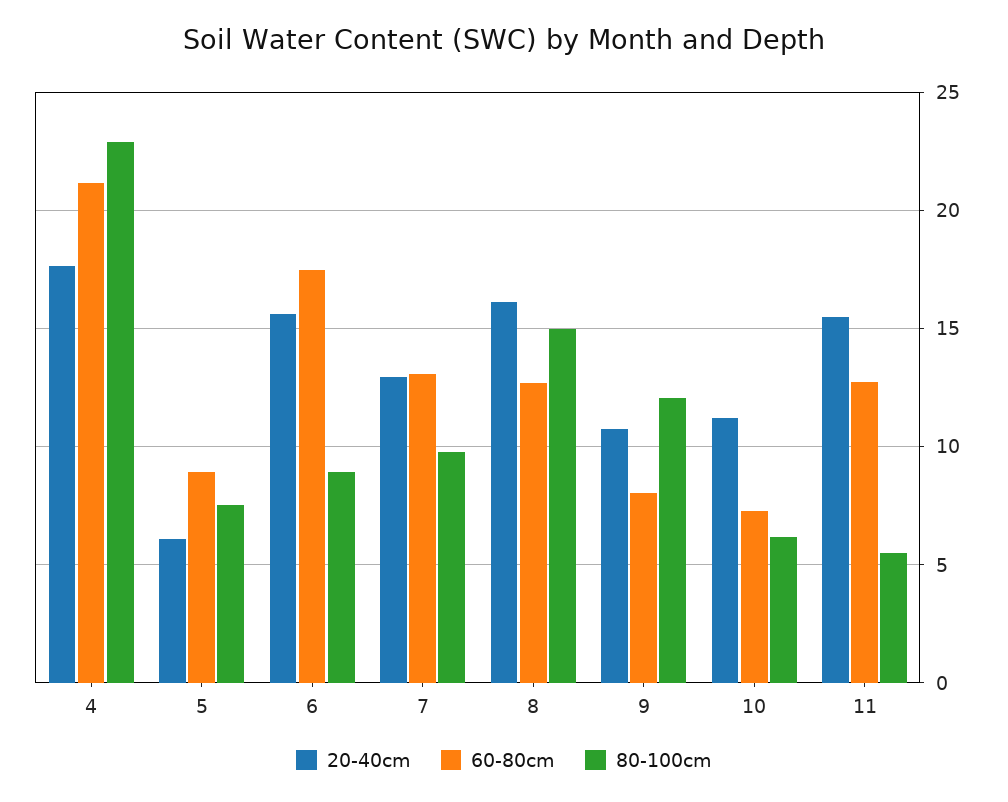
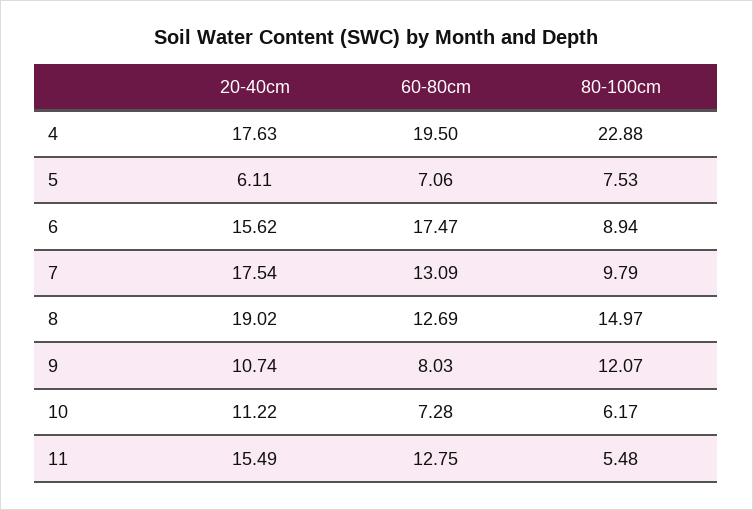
60-80cm, 4: 21 -> 19.5
60-80cm, 5: 9 -> 7.06
20-40cm, 7: 13 -> 17.54
20-40cm, 8: 16 -> 19.02

